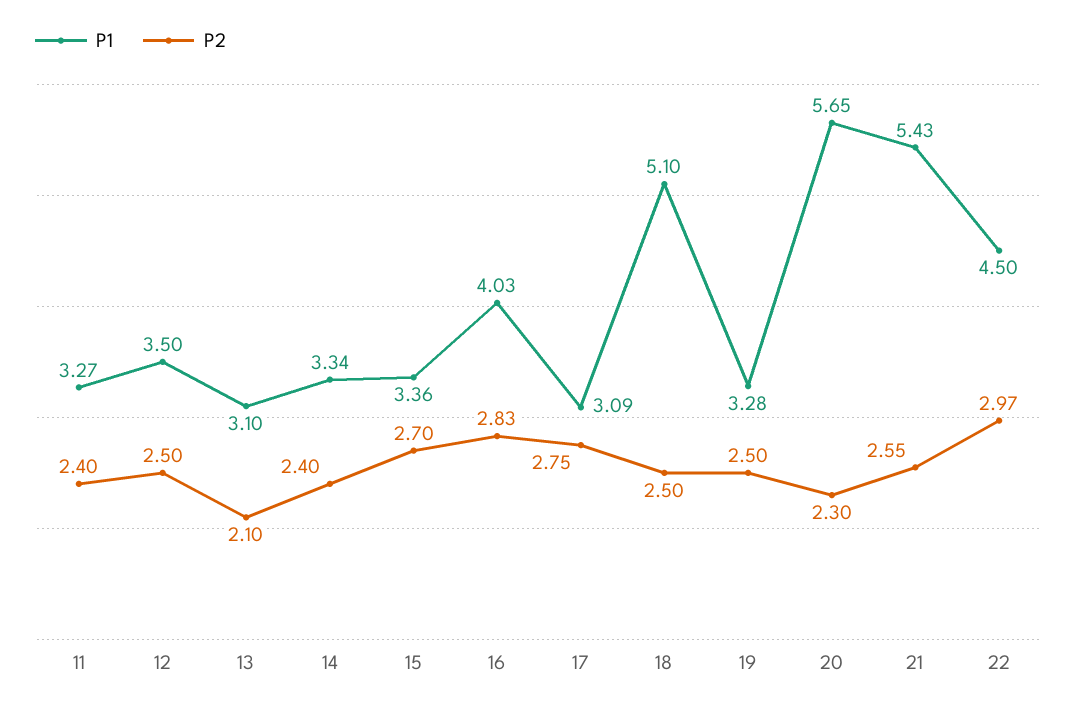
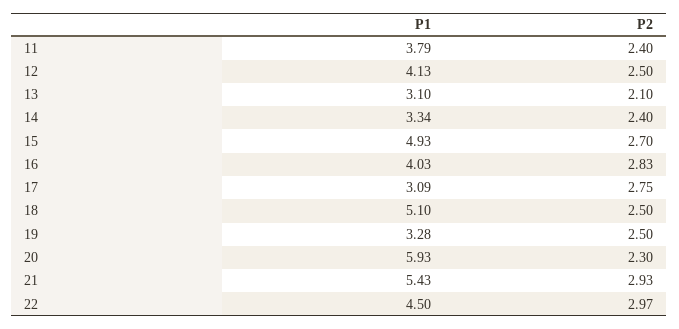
P1, 11: 3.27 -> 3.79
P1, 12: 3.5 -> 4.13
P1, 15: 3.36 -> 4.93
P1, 20: 5.65 -> 5.93
P2, 21: 2.55 -> 2.93

